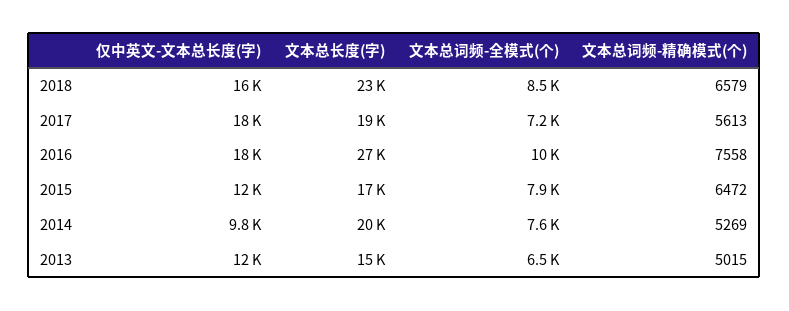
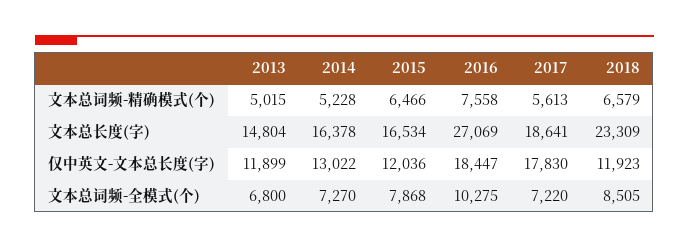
仅中英文-文本总长度(字), 2018: 16000 -> 11923
文本总词频-精确模式(个), 2015: 6472 -> 6466
仅中英文-文本总长度(字), 2014: 9800 -> 13022
文本总长度(字), 2014: 20000 -> 16378
文本总词频-全模式(个), 2014: 7600 -> 7270
文本总词频-精确模式(个), 2014: 5269 -> 5228
文本总词频-全模式(个), 2013: 6500 -> 6800

